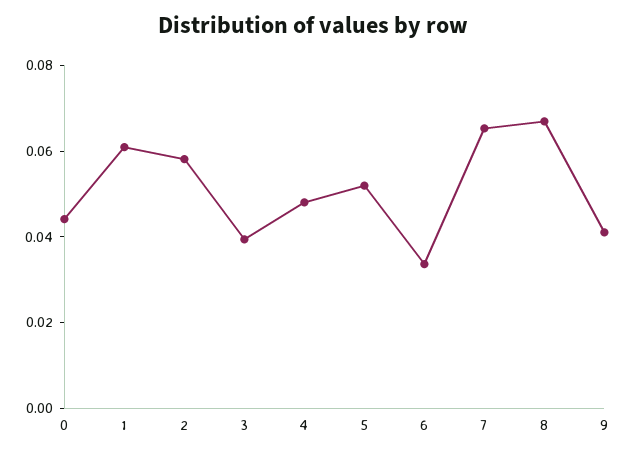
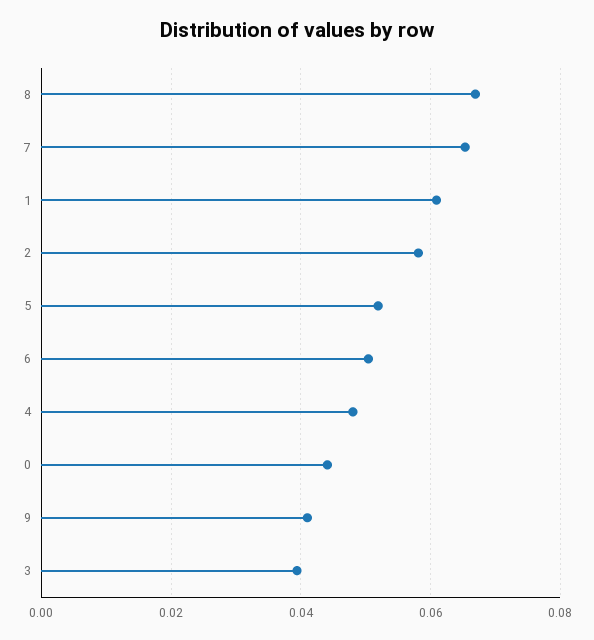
6: 0.035 -> 0.05

